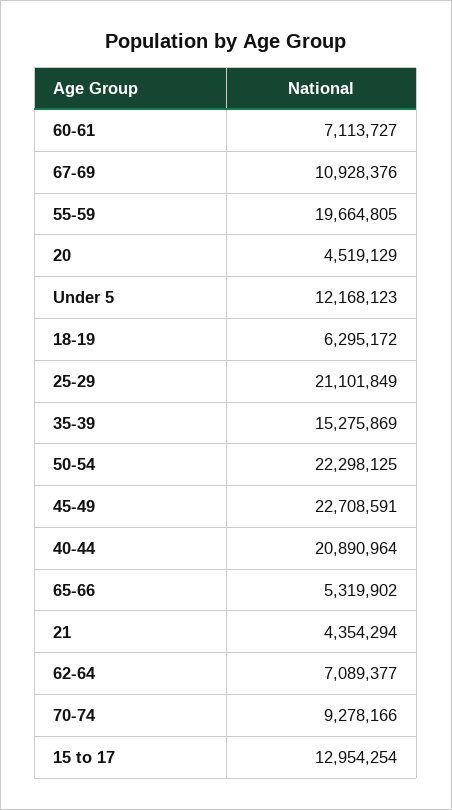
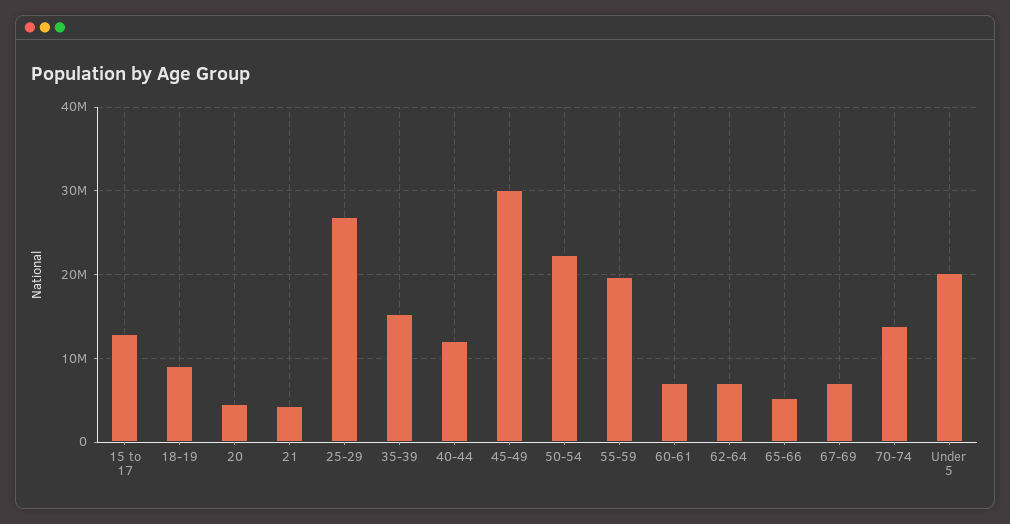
67-69: 10928376 -> 7000000
Under 5: 12168123 -> 20000000
18-19: 6295172 -> 9000000
25-29: 21101849 -> 27000000
45-49: 22708591 -> 30000000
40-44: 20890964 -> 12000000
70-74: 9278166 -> 14000000

